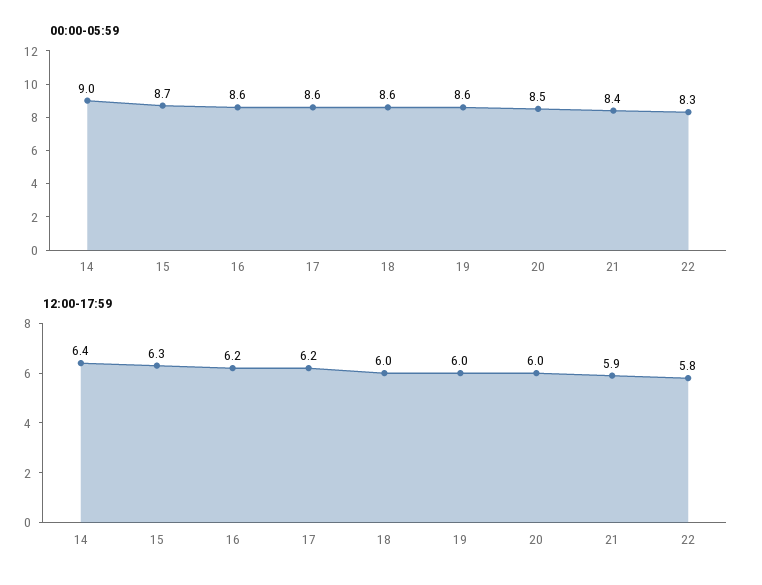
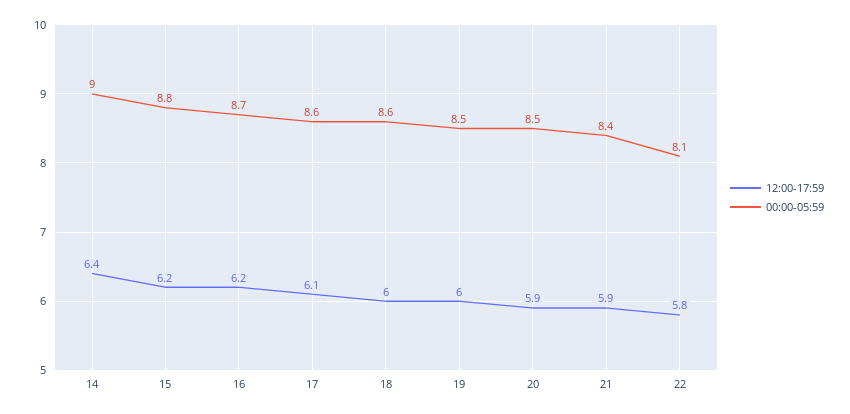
00:00-05:59, 15: 8.7 -> 8.8
00:00-05:59, 16: 8.6 -> 8.7
00:00-05:59, 19: 8.6 -> 8.5
00:00-05:59, 22: 8.3 -> 8.1
12:00-17:59, 15: 6.3 -> 6.2
12:00-17:59, 17: 6.2 -> 6.1
12:00-17:59, 20: 6 -> 5.9

